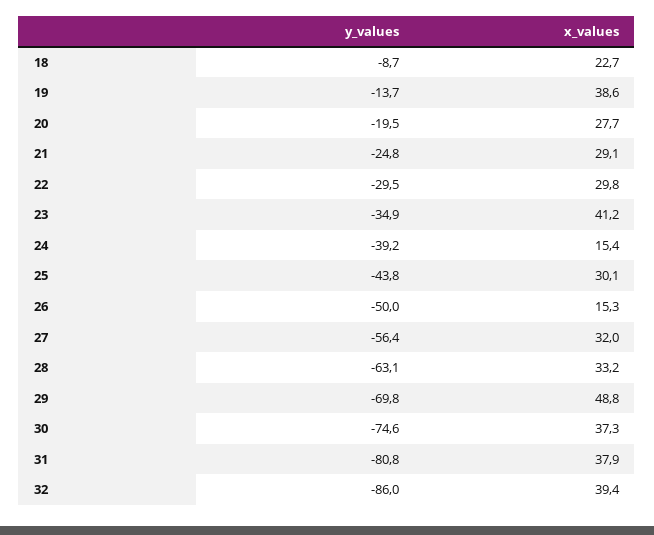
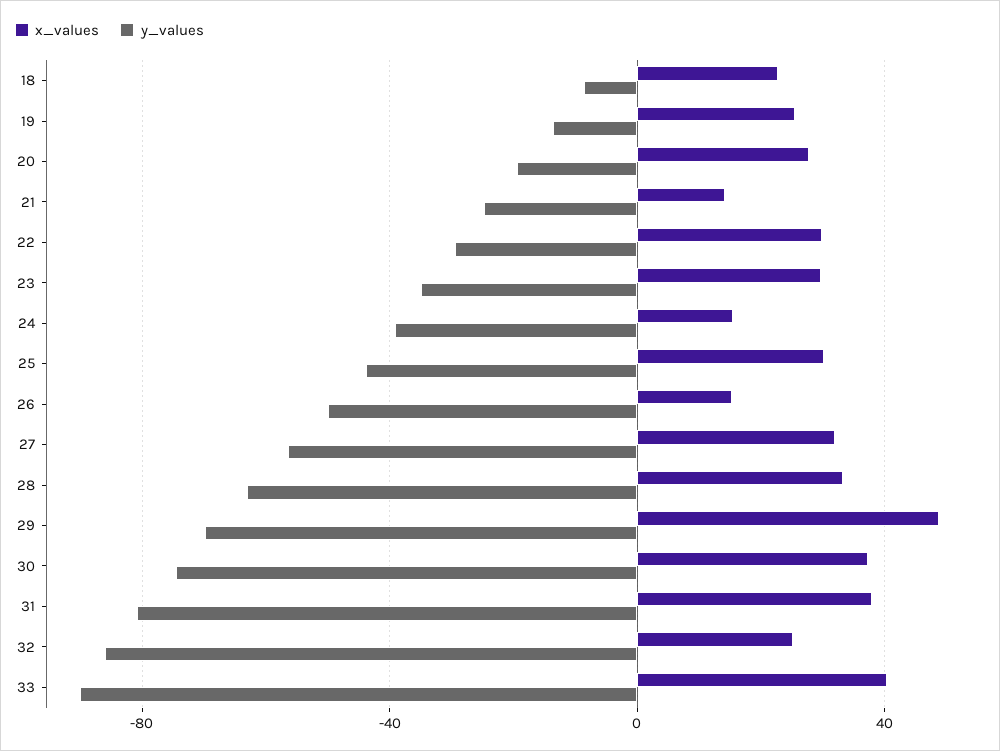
x_values, 19: 38.6 -> 25
x_values, 21: 29.1 -> 15
x_values, 23: 41.2 -> 30
x_values, 32: 39.4 -> 25
x_values, 33: none -> 40
y_values, 33: none -> -90

